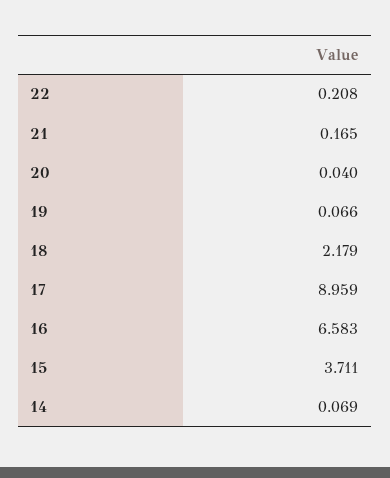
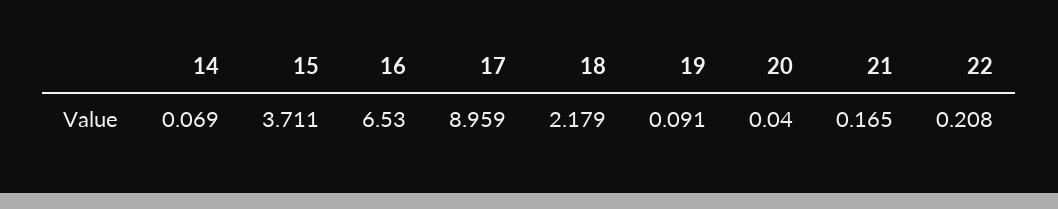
19: 0.066 -> 0.091
16: 6.583 -> 6.53

